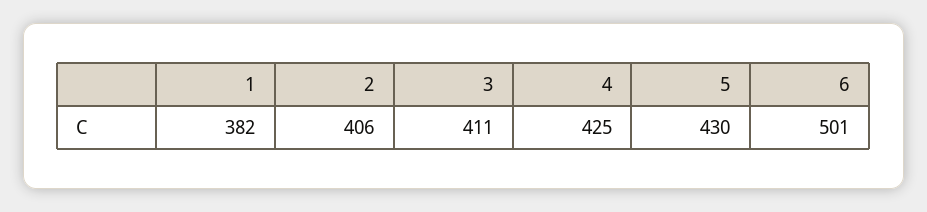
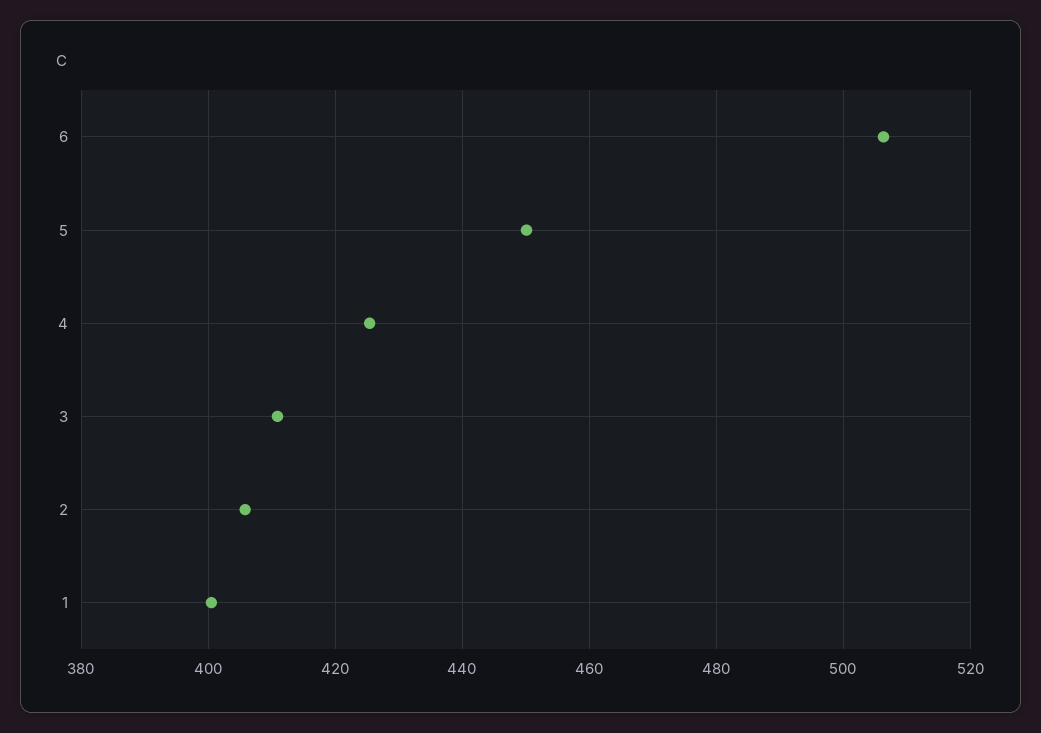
1: 382 -> 400
5: 430 -> 450
6: 501 -> 506

